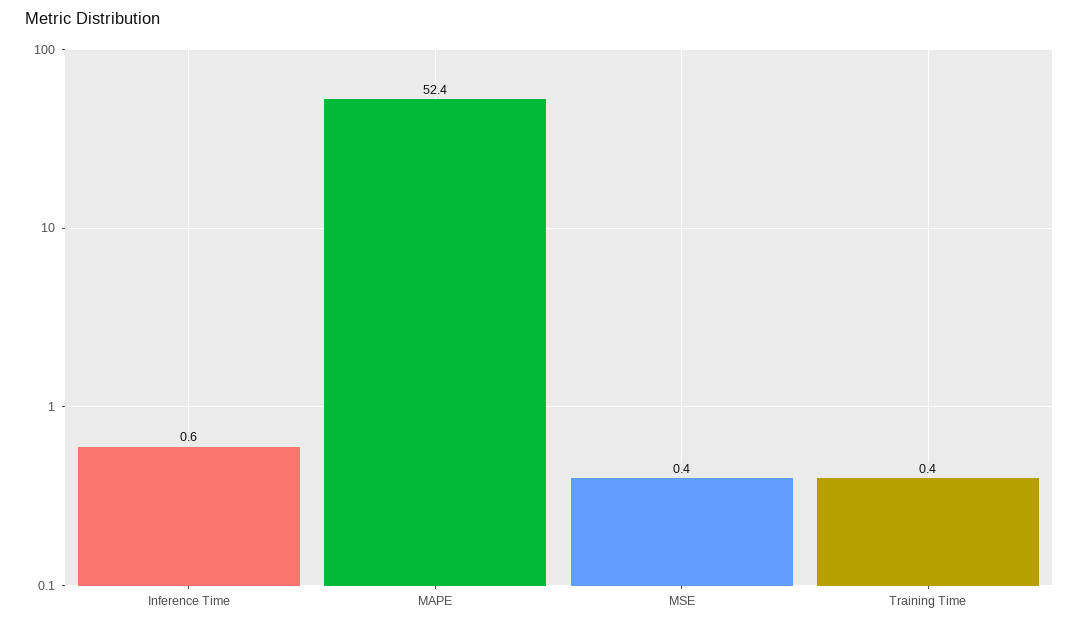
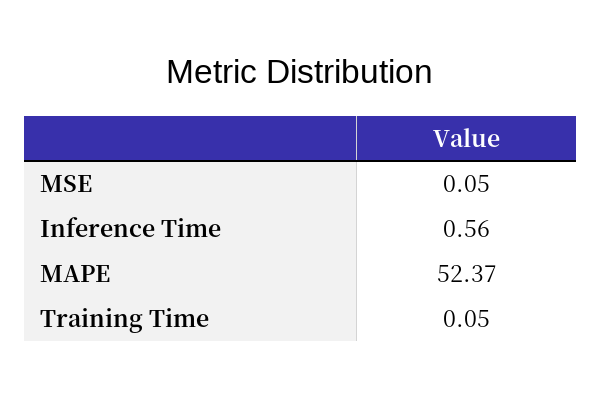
MSE: 0.4 -> 0.05
Training Time: 0.4 -> 0.05

